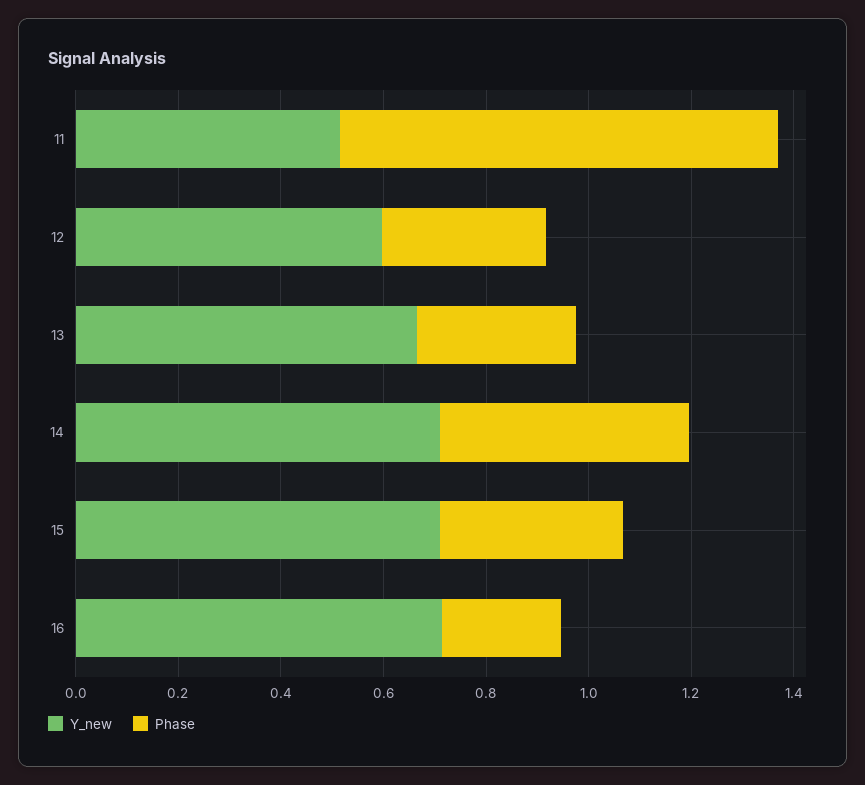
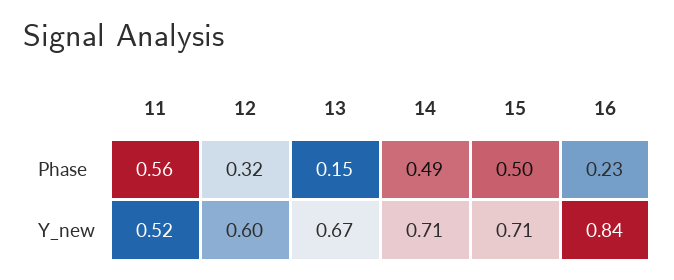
Phase, 11: 0.85 -> 0.56
Phase, 13: 0.3 -> 0.15
Phase, 15: 0.35 -> 0.5
Y_new, 16: 0.7 -> 0.84

